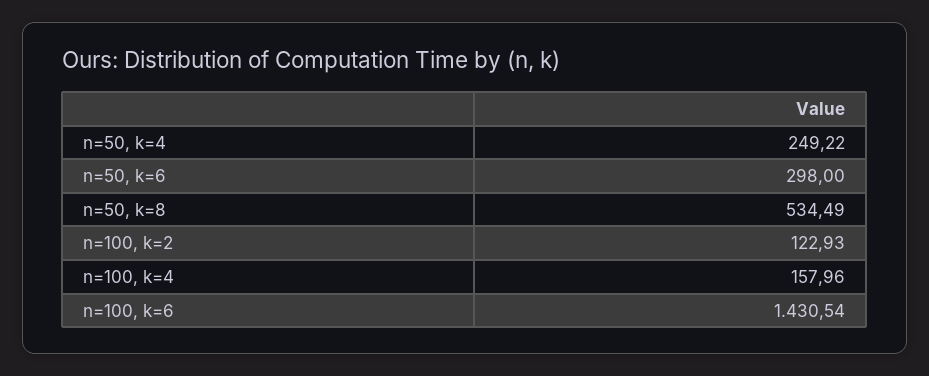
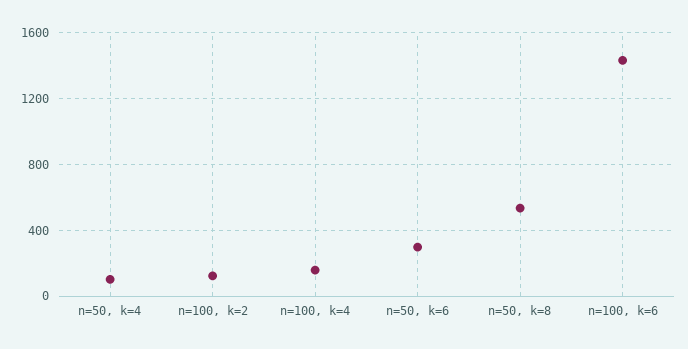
n=50, k=4: 249.22 -> 100

